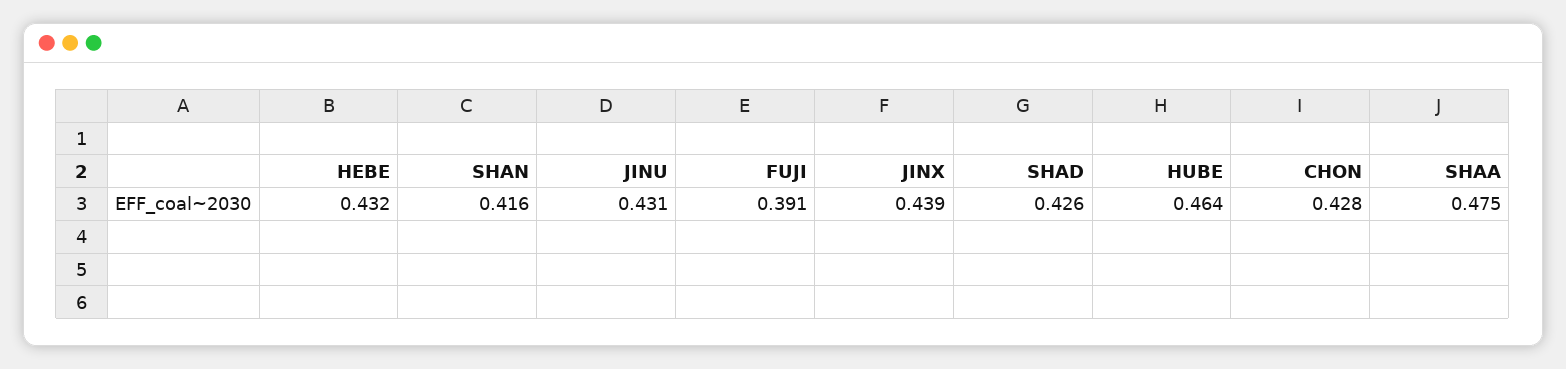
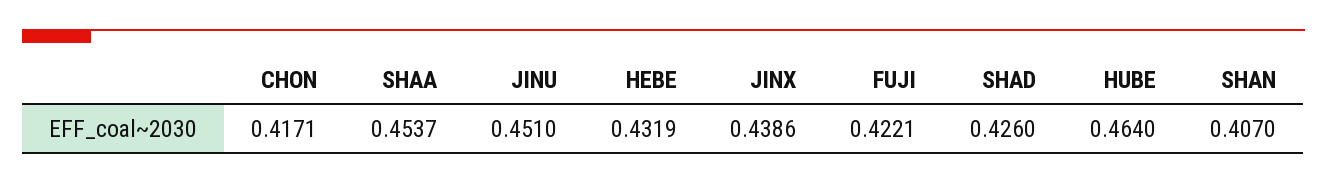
SHAN: 0.416 -> 0.407
JINU: 0.431 -> 0.451
FUJI: 0.391 -> 0.4221
CHON: 0.428 -> 0.4171
SHAA: 0.475 -> 0.4537

